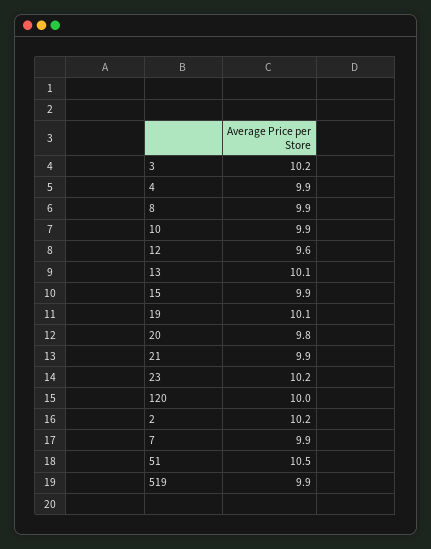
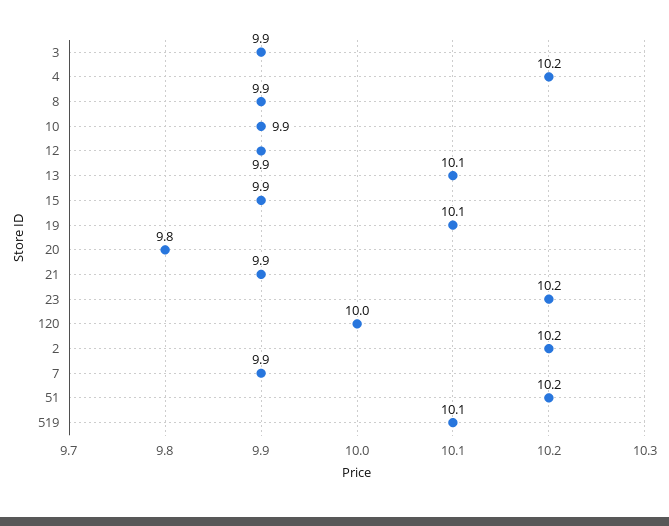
3: 10.2 -> 9.9
4: 9.9 -> 10.2
12: 9.6 -> 9.9
51: 10.5 -> 10.2
519: 9.9 -> 10.1

